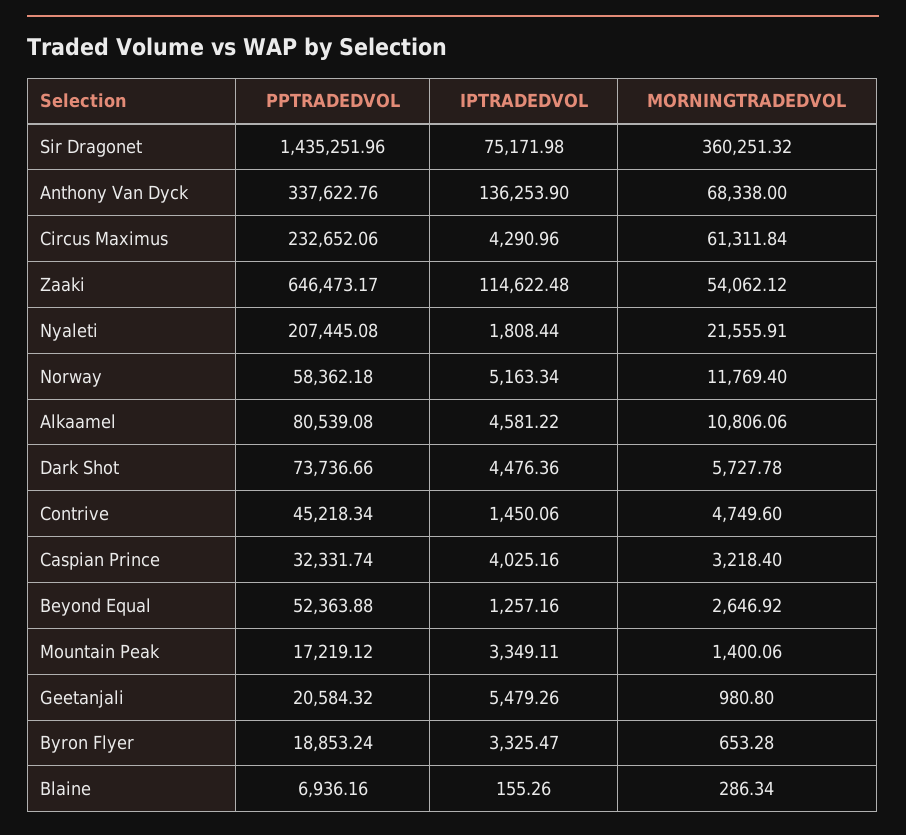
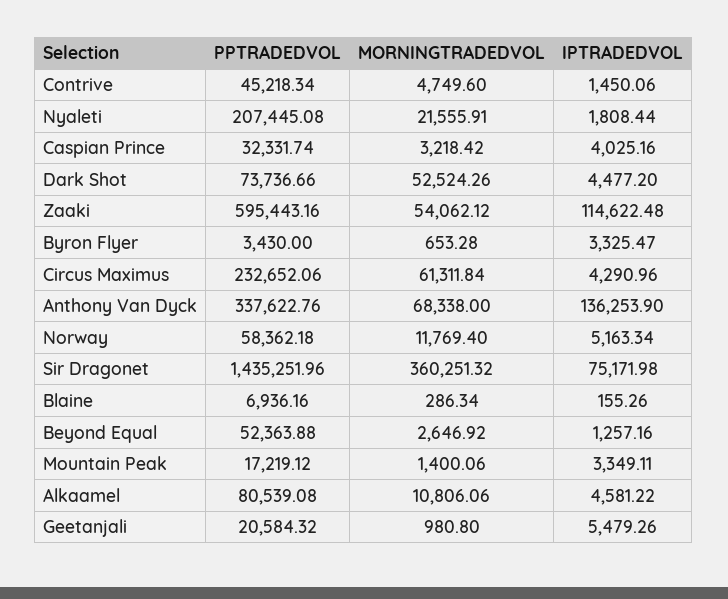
PPTRADEDVOL, Zaaki: 646473.17 -> 595443.16
IPTRADEDVOL, Dark Shot: 4476.36 -> 4477.2
MORNINGTRADEDVOL, Dark Shot: 5727.78 -> 52524.26
MORNINGTRADEDVOL, Caspian Prince: 3218.4 -> 3218.42
PPTRADEDVOL, Byron Flyer: 18853.24 -> 3430

